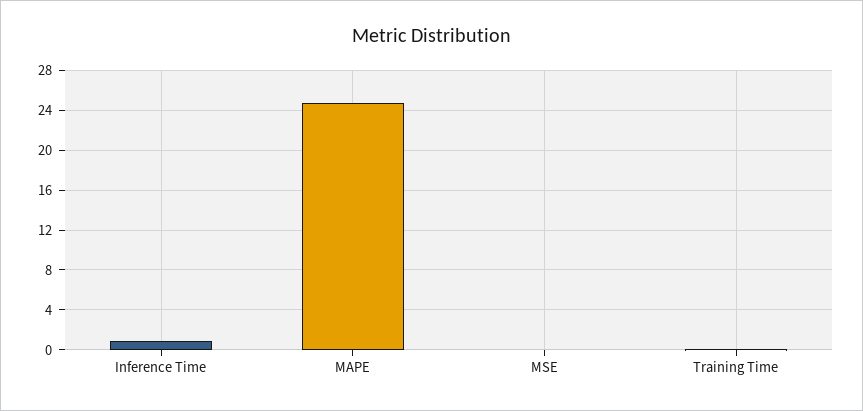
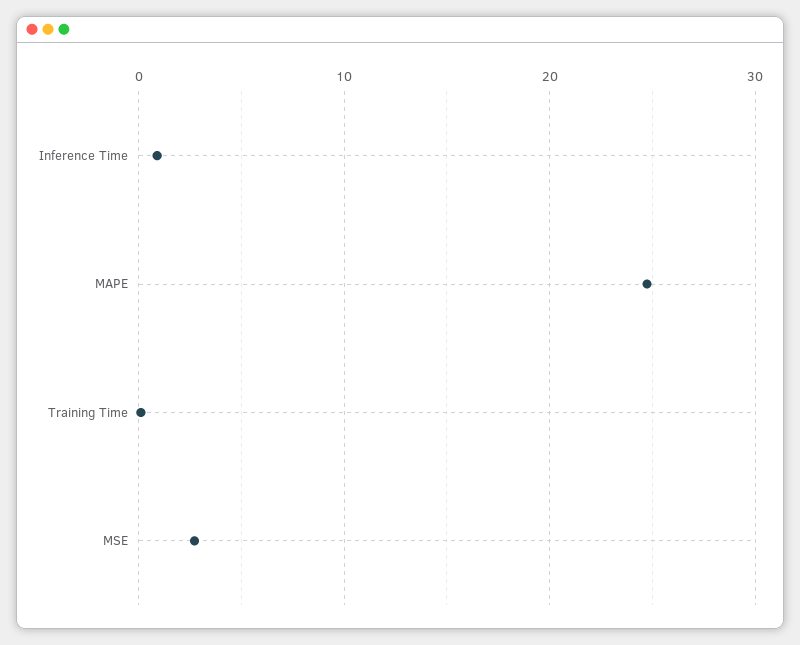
MSE: 0 -> 3

